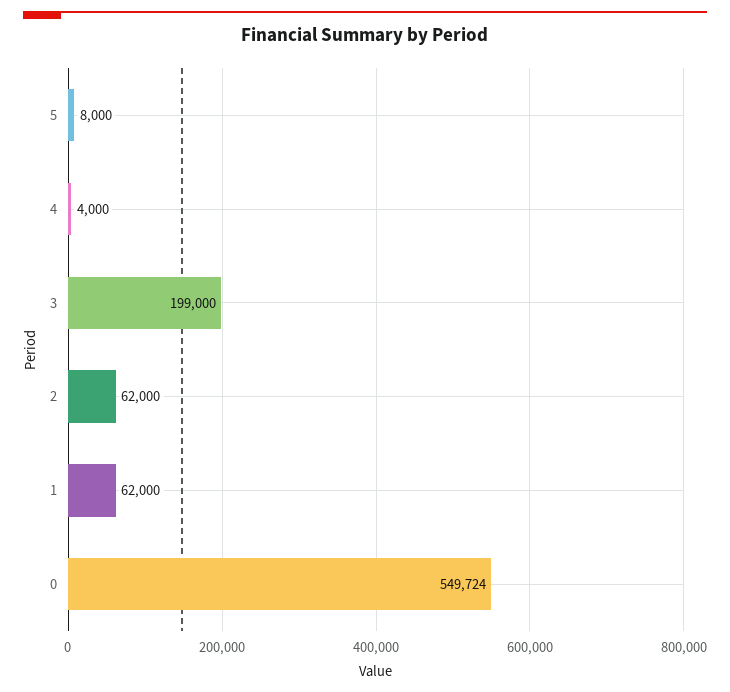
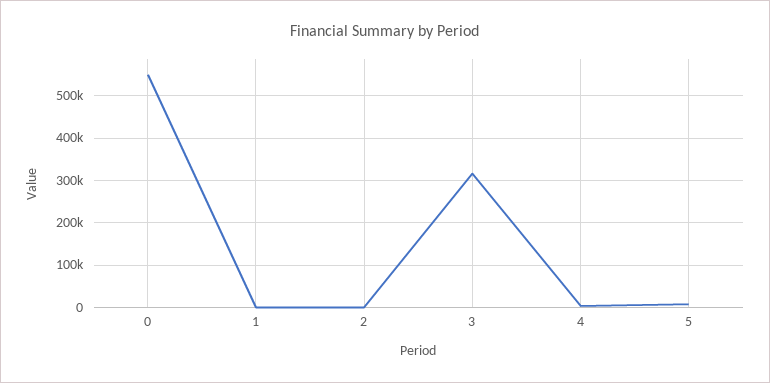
3: 199000 -> 320000
2: 62000 -> 0
1: 62000 -> 0

